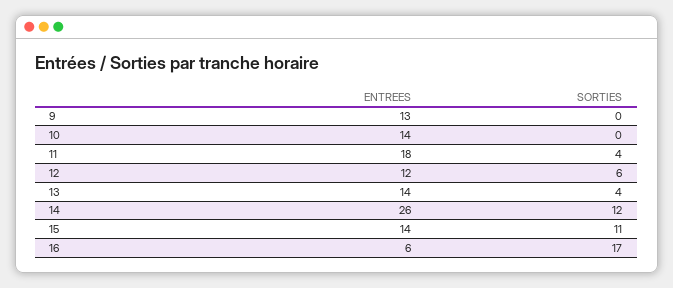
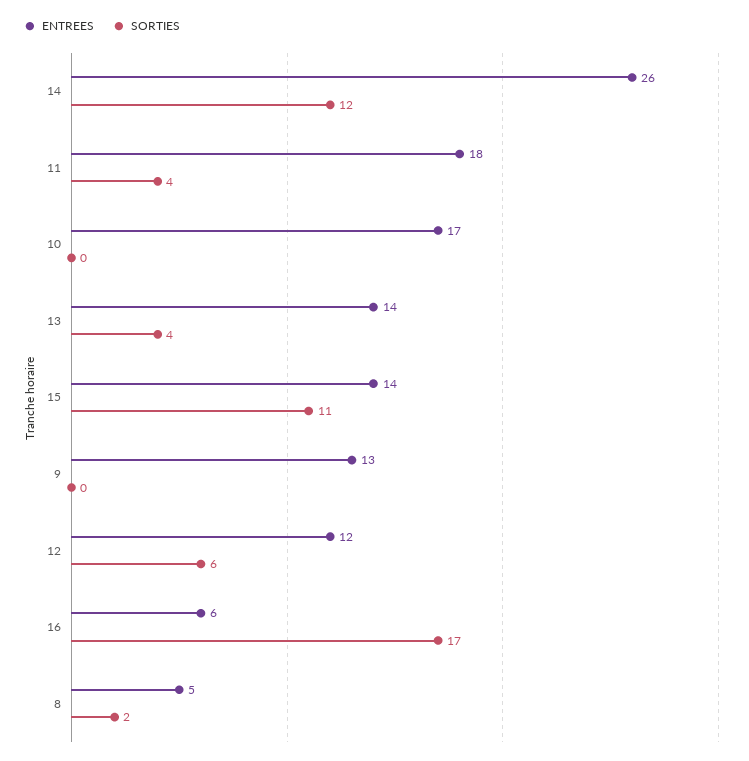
ENTREES, 10: 14 -> 17
ENTREES, 8: none -> 5
SORTIES, 8: none -> 2

